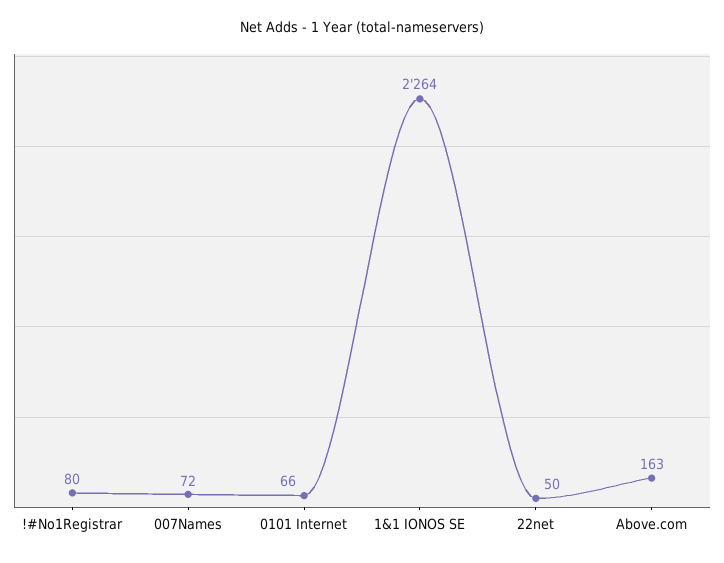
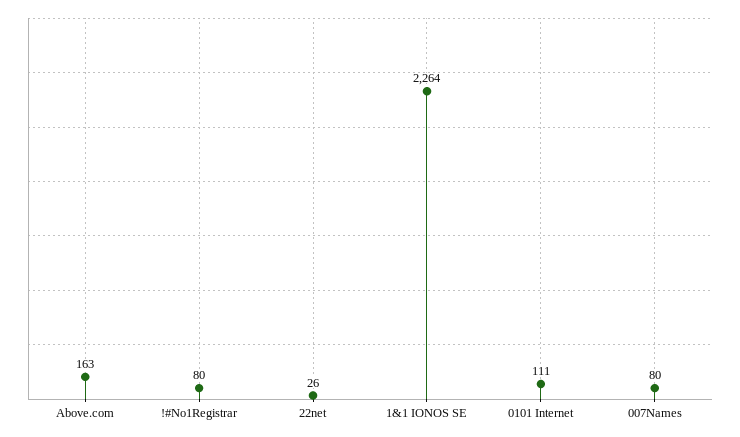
007Names: 72 -> 80
0101 Internet: 66 -> 111
22net: 50 -> 26

